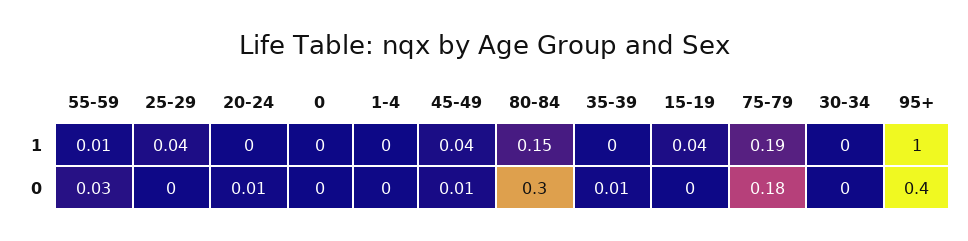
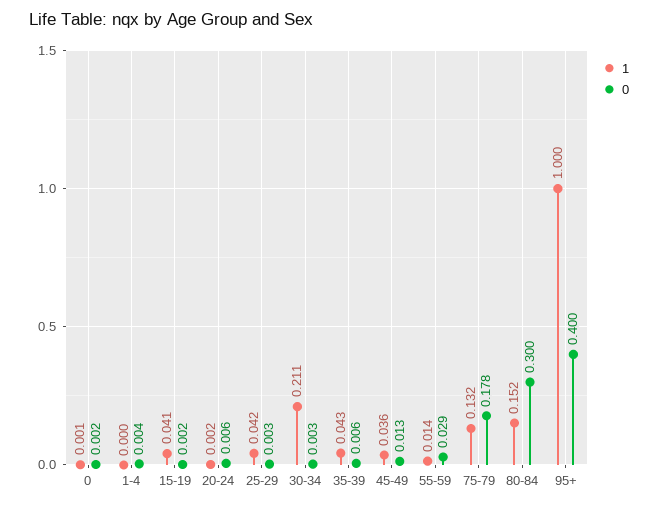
1, 35-39: 0 -> 0.043
1, 75-79: 0.19 -> 0.132
1, 30-34: 0 -> 0.211

